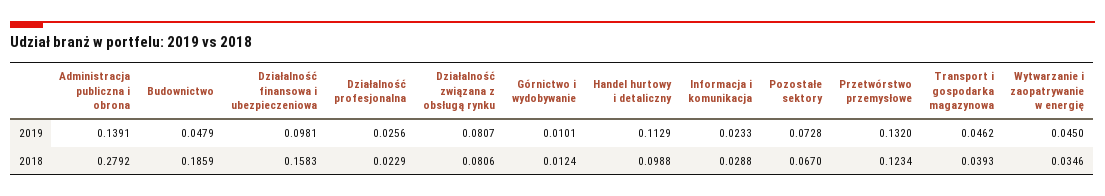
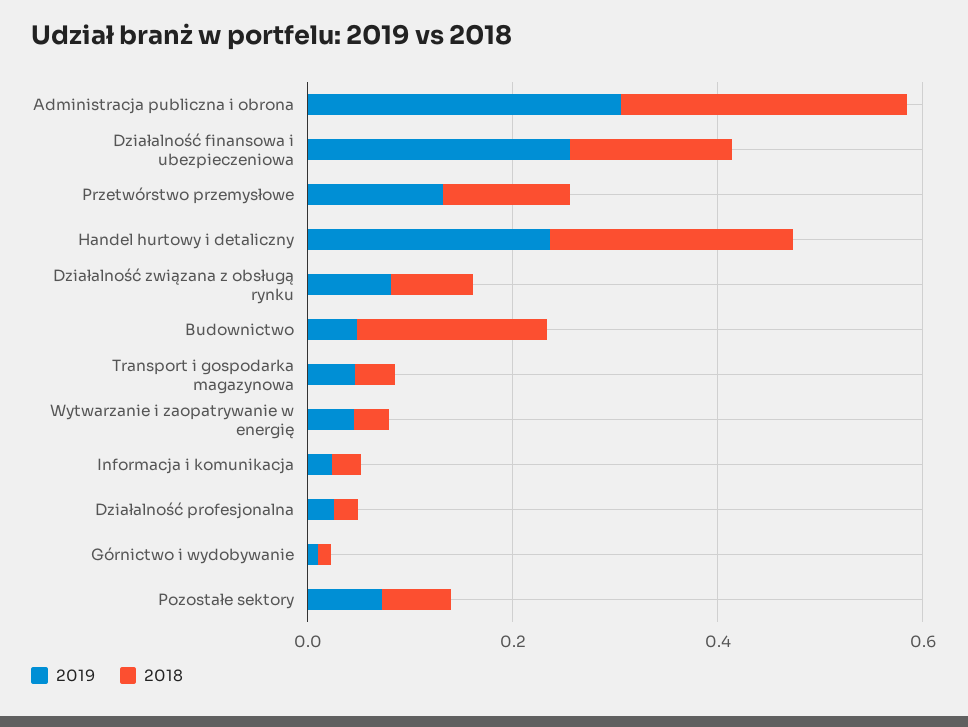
2019, Administracja publiczna i obrona: 0.1391 -> 0.3
2019, Działalność finansowa i ubezpieczeniowa: 0.0981 -> 0.25
2019, Handel hurtowy i detaliczny: 0.1129 -> 0.25
2018, Handel hurtowy i detaliczny: 0.0988 -> 0.25

